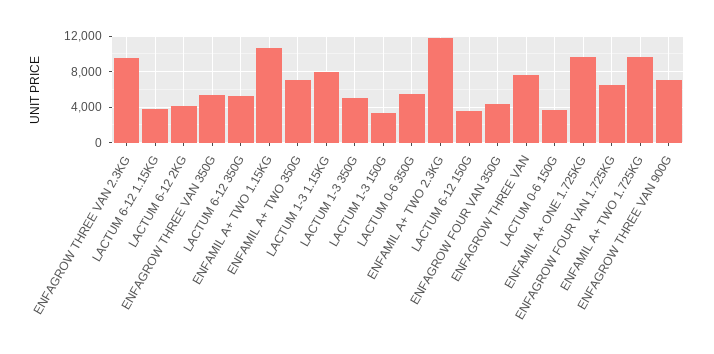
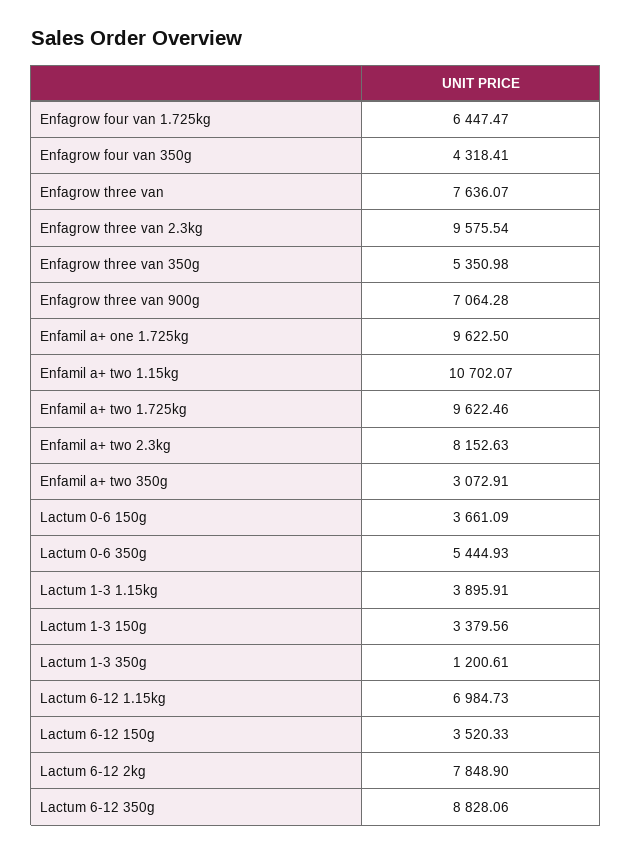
LACTUM 6-12 1.15KG: 4000 -> 6984.73
LACTUM 6-12 2KG: 4000 -> 7848.9
LACTUM 6-12 350G: 5000 -> 8828.06
ENFAMIL A+ TWO 350G: 7000 -> 3072.91
LACTUM 1-3 1.15KG: 8000 -> 3895.91
LACTUM 1-3 350G: 5000 -> 1200.61
ENFAMIL A+ TWO 2.3KG: 12000 -> 8152.63

